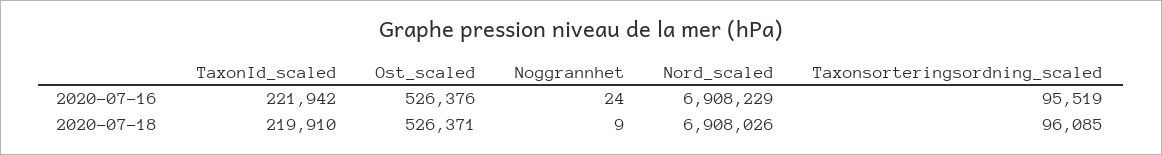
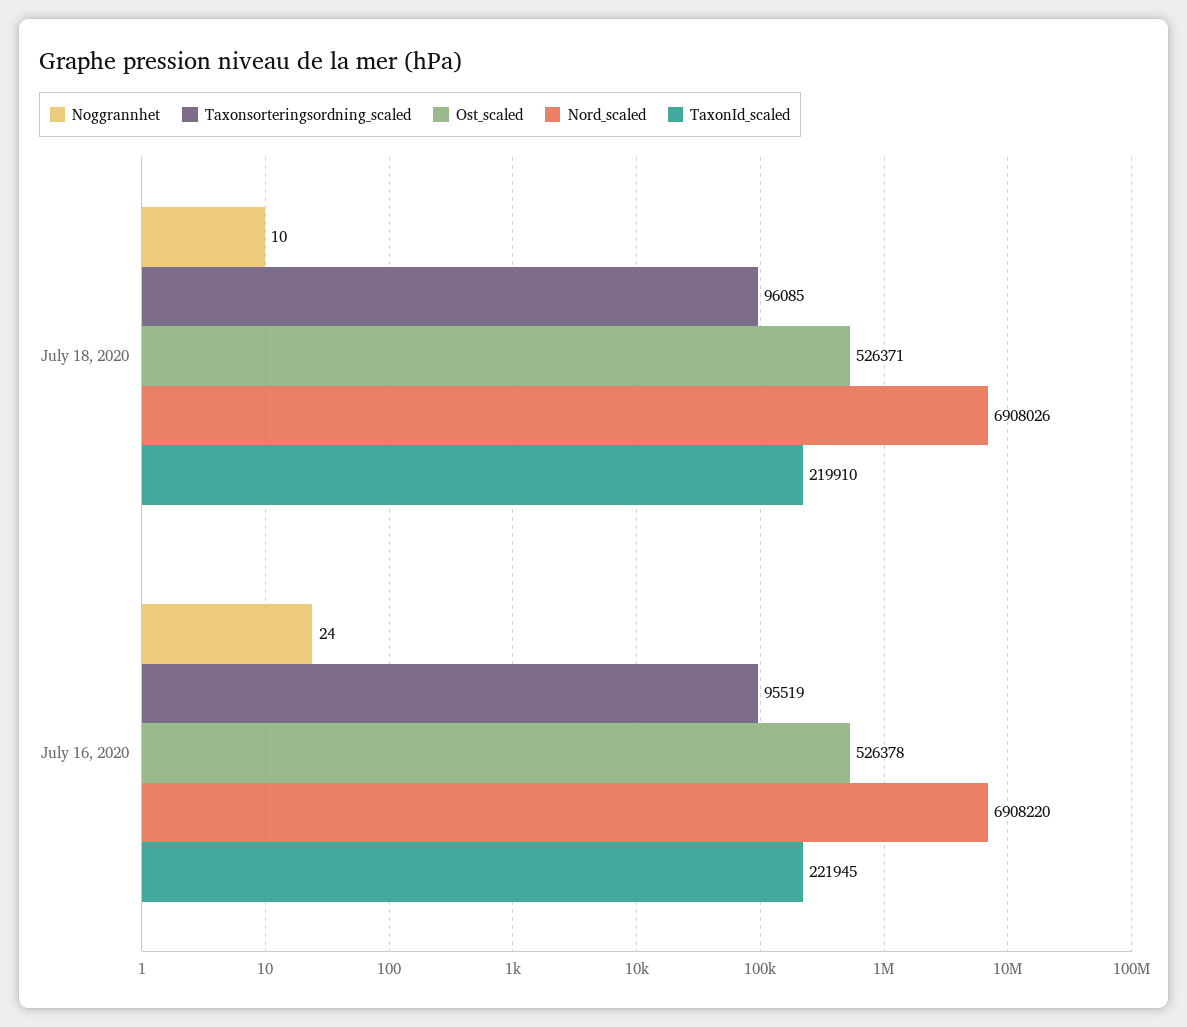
TaxonId_scaled, 2020-07-16: 221942 -> 221945
Ost_scaled, 2020-07-16: 526376 -> 526378
Nord_scaled, 2020-07-16: 6908229 -> 6908220
Noggrannhet, 2020-07-18: 9 -> 10

